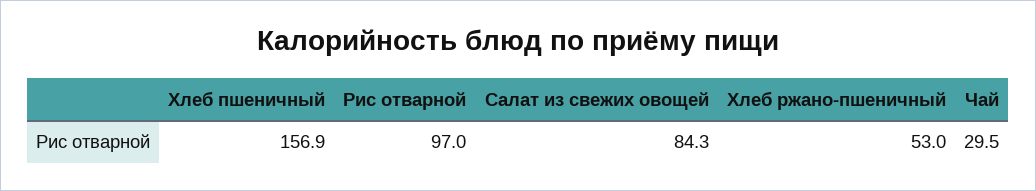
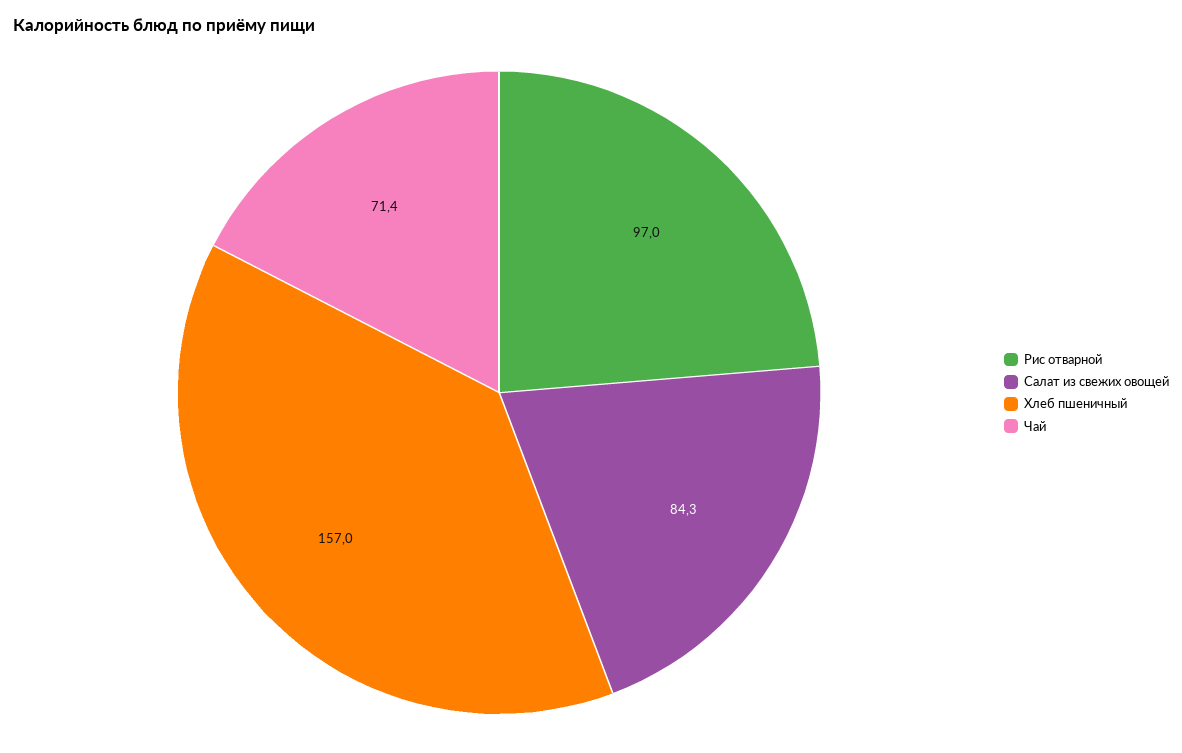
Хлеб пшеничный: 156.9 -> 157
Хлеб ржано-пшеничный: 53 -> none
Чай: 29.5 -> 71.4

